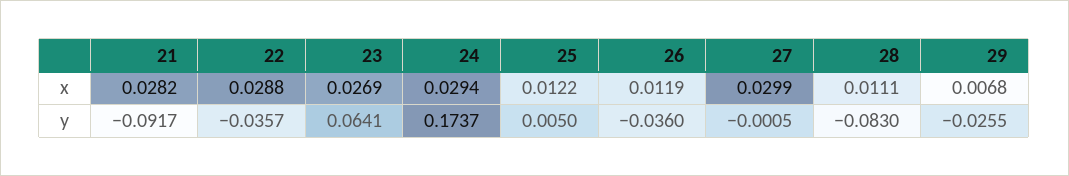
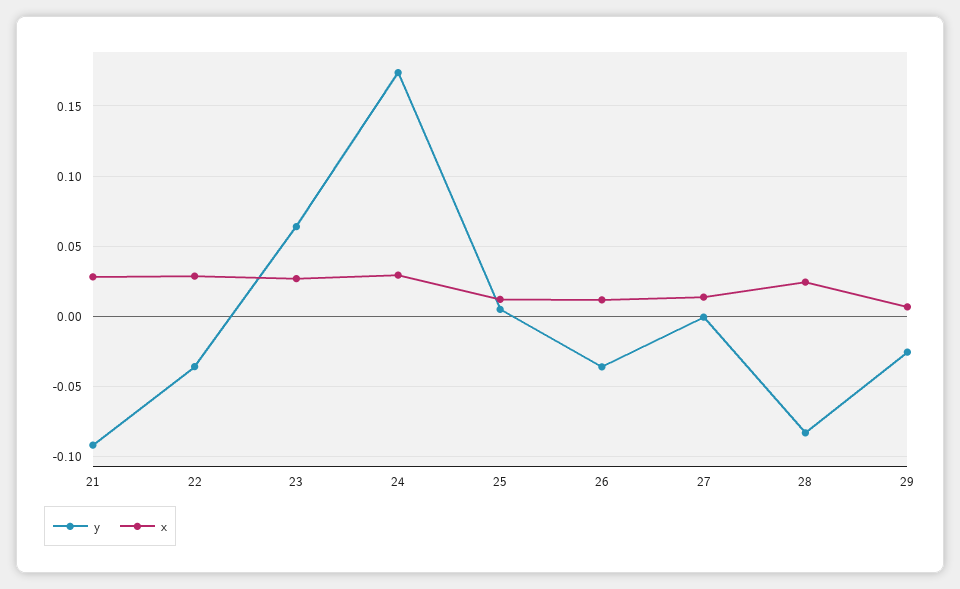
x, 27: 0.0299 -> 0.015
x, 28: 0.0111 -> 0.025

